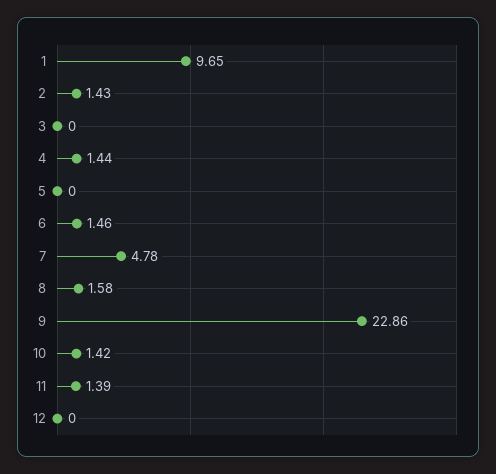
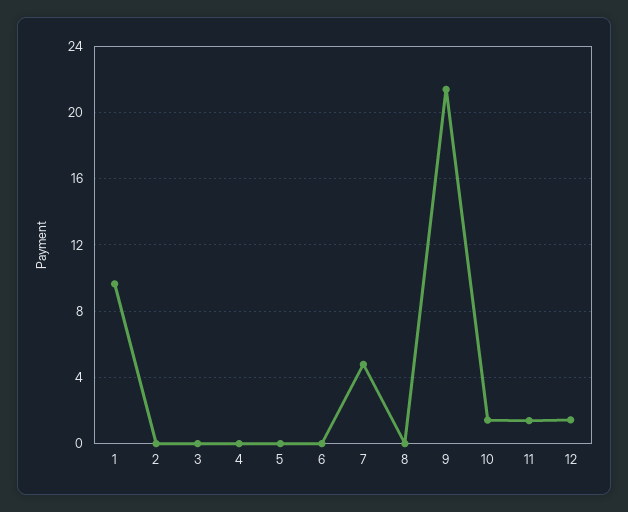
2: 1.43 -> 0
4: 1.44 -> 0
6: 1.46 -> 0
8: 1.58 -> 0
9: 22.86 -> 21.5
12: 0 -> 1.5

